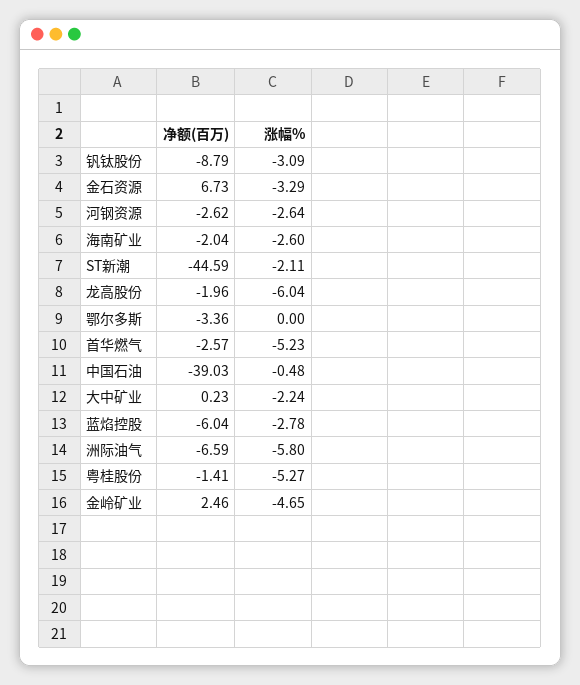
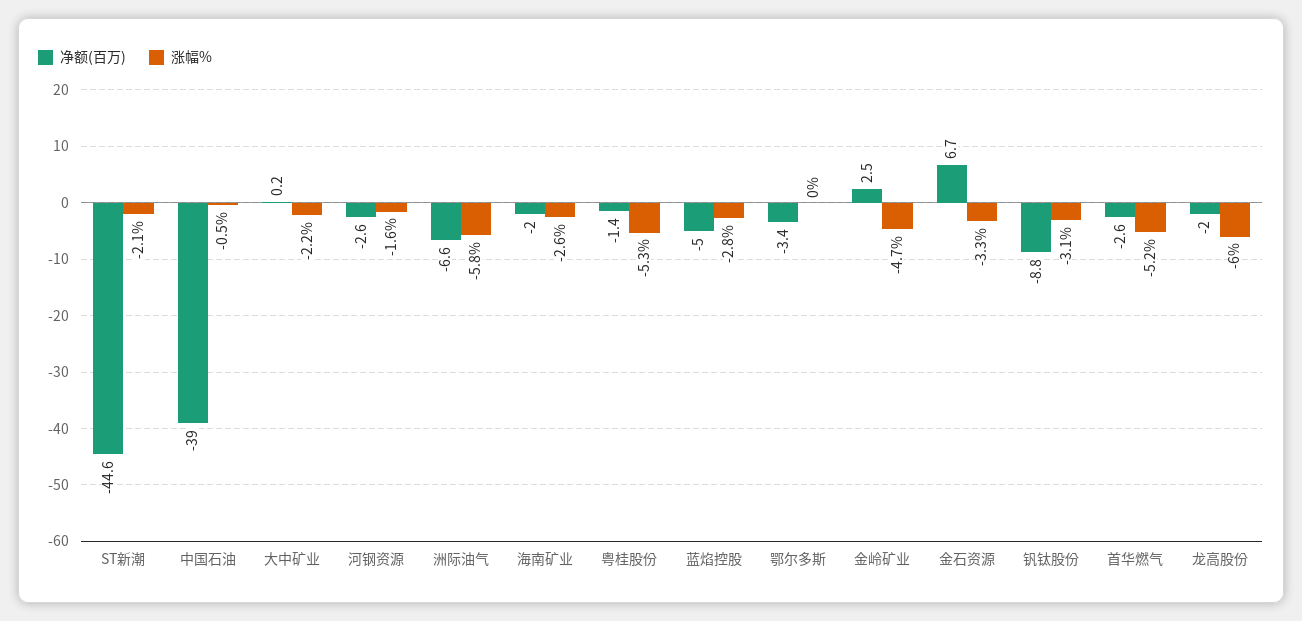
涨幅%, 河钢资源: -2.64 -> -1.6
净额(百万), 蓝焰控股: -6.04 -> -5

